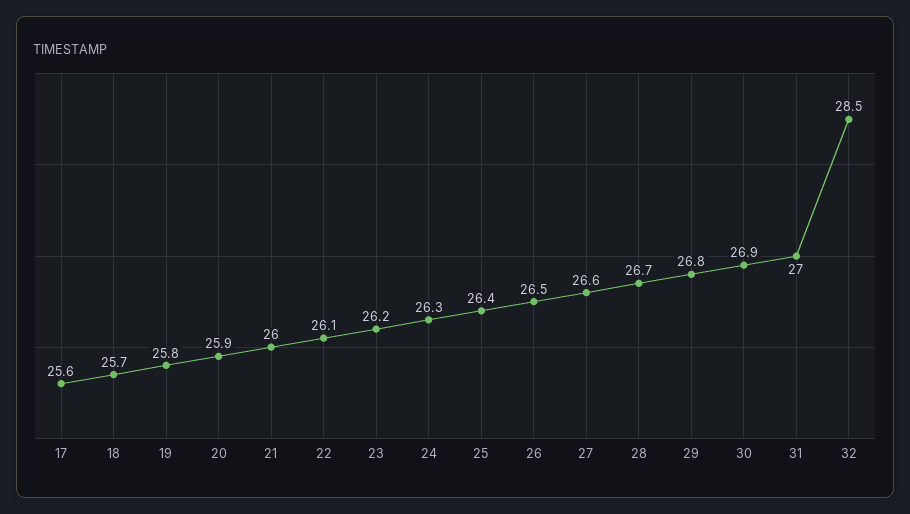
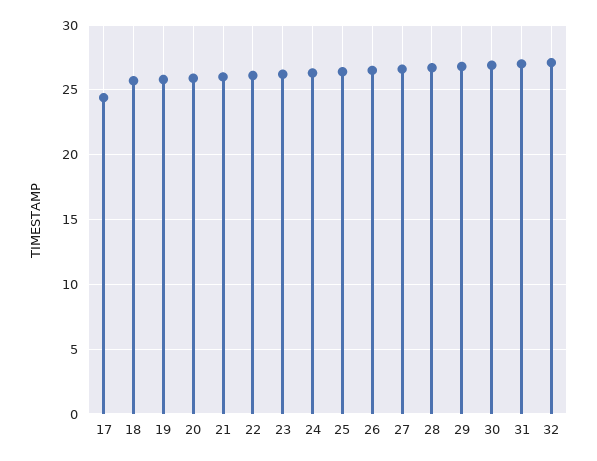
17: 25.6 -> 24.5
32: 28.5 -> 27

